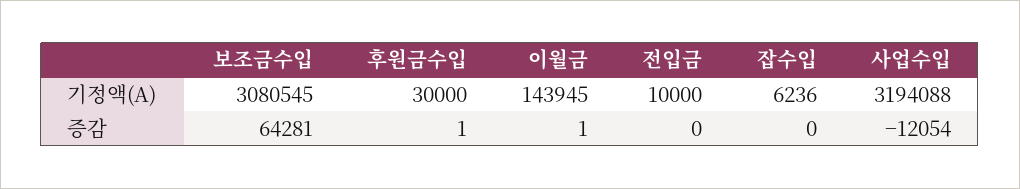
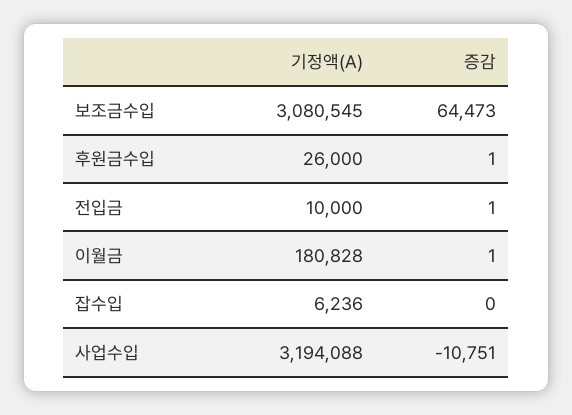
후원금수입, 기정액(A): 30000 -> 26000
이월금, 기정액(A): 143945 -> 180828
보조금수입, 증감: 64281 -> 64473
전입금, 증감: 0 -> 1
사업수입, 증감: -12054 -> -10751

